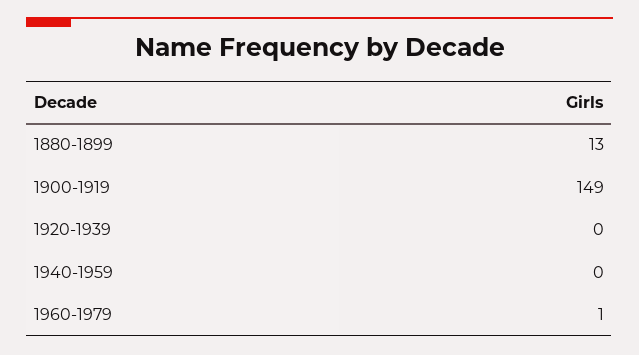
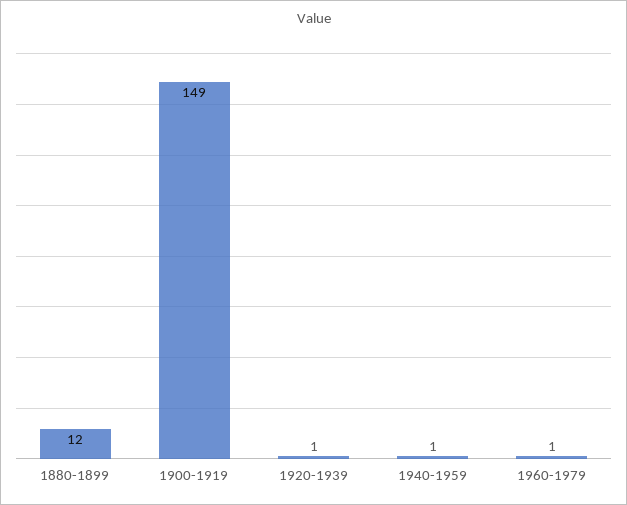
1880-1899: 13 -> 12
1920-1939: 0 -> 1
1940-1959: 0 -> 1

